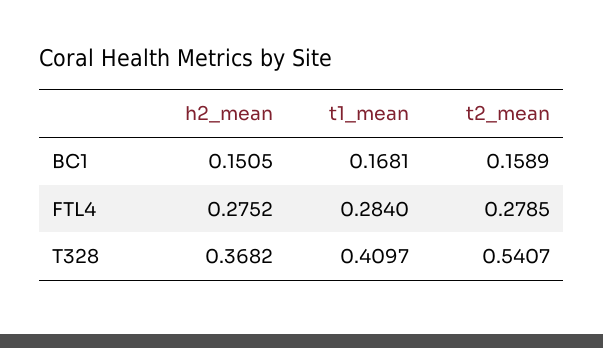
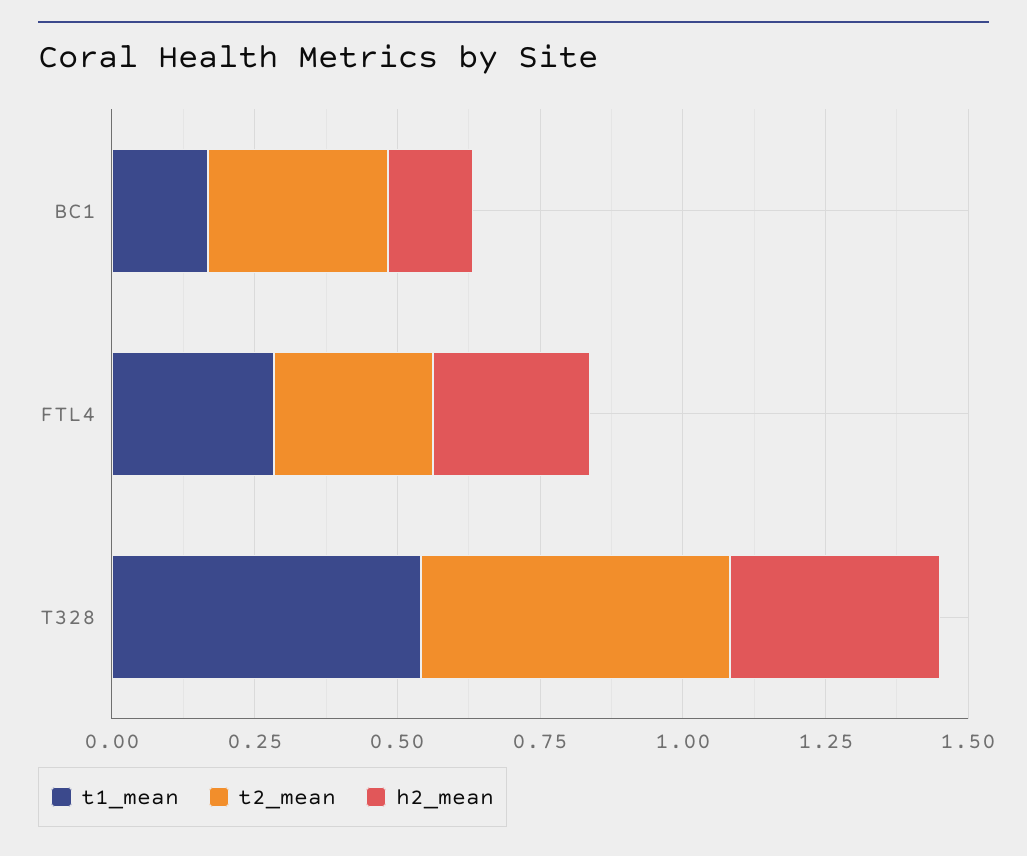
t2_mean, BC1: 0.1589 -> 0.3
t1_mean, T328: 0.4097 -> 0.55

